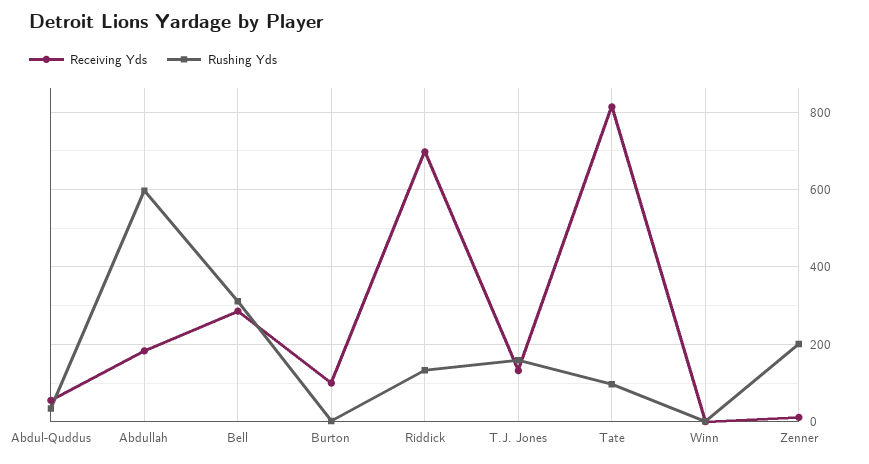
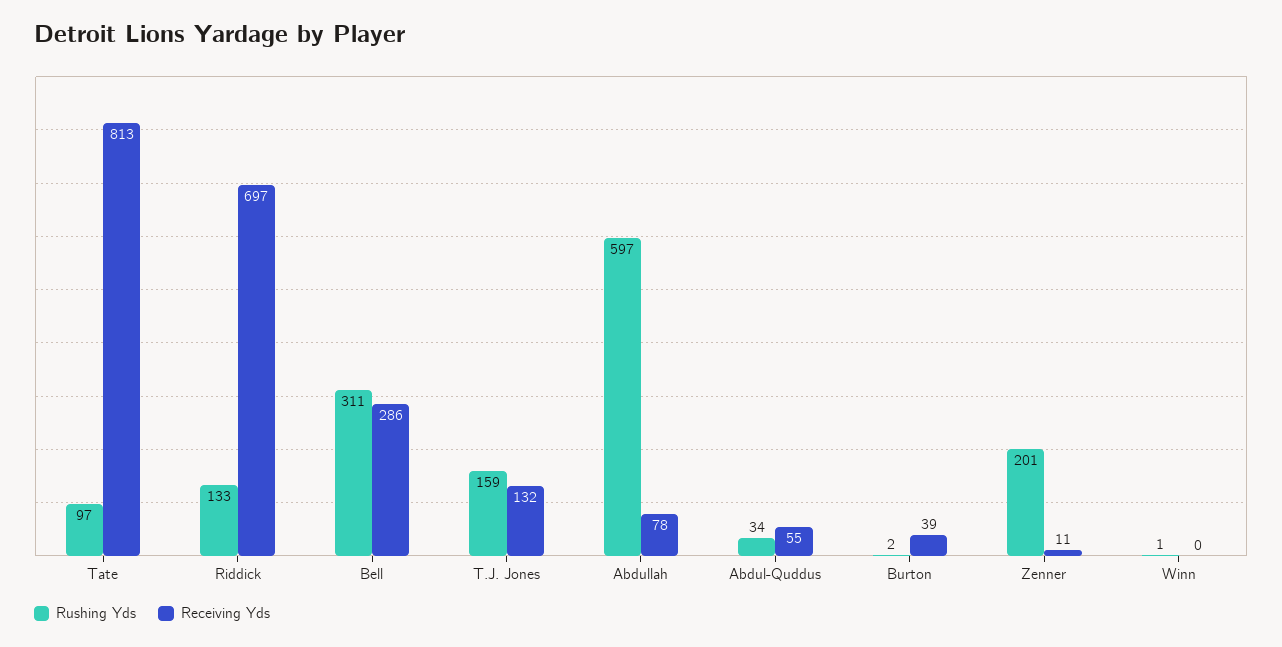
Receiving Yds, Abdullah: 180 -> 78
Receiving Yds, Burton: 100 -> 39

